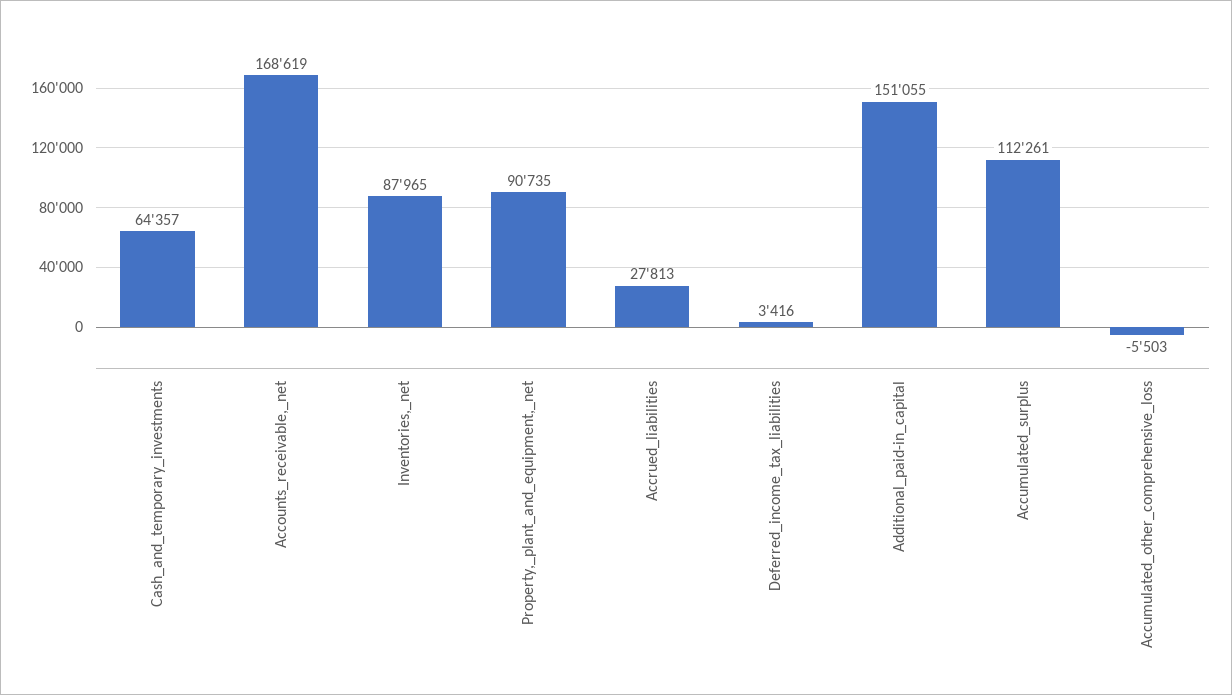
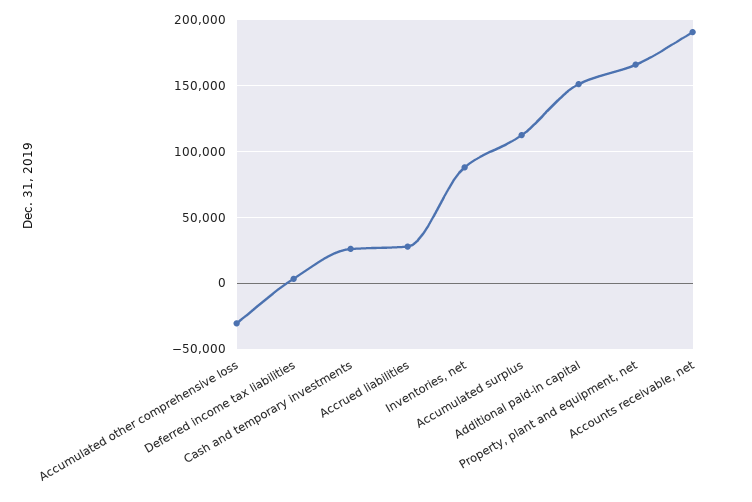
Cash_and_temporary_investments: 64357 -> 25000
Accounts_receivable,_net: 168619 -> 190000
Property,_plant_and_equipment,_net: 90735 -> 165000
Accumulated_other_comprehensive_loss: -5503 -> -30000

